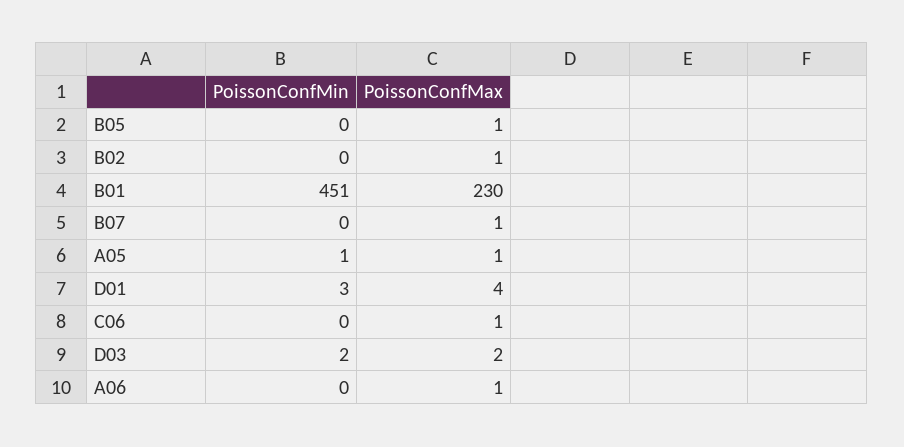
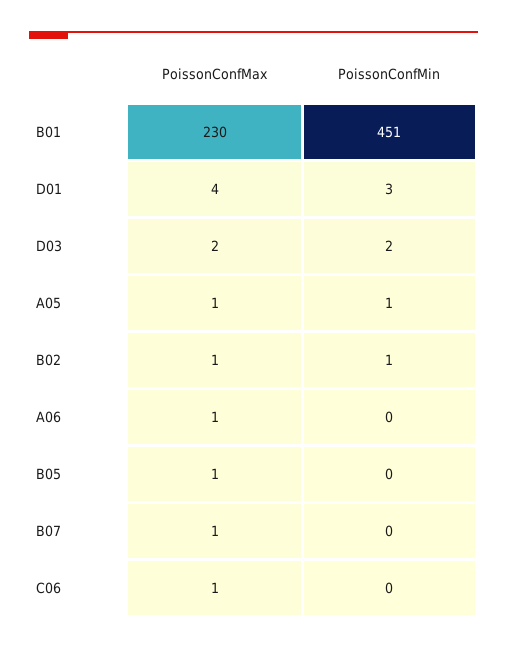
PoissonConfMin, B02: 0 -> 1

